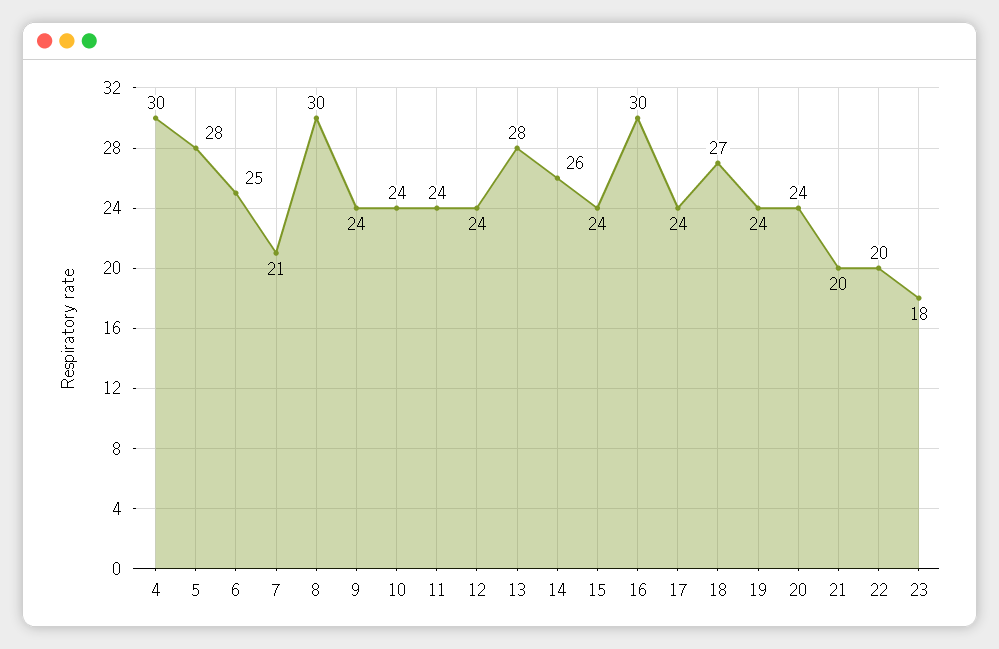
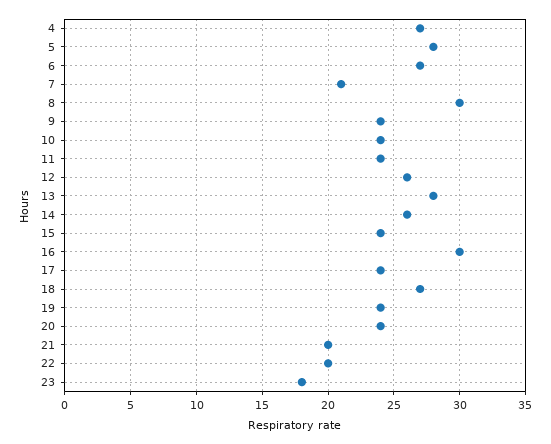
4: 30 -> 27
6: 25 -> 27
12: 24 -> 26

